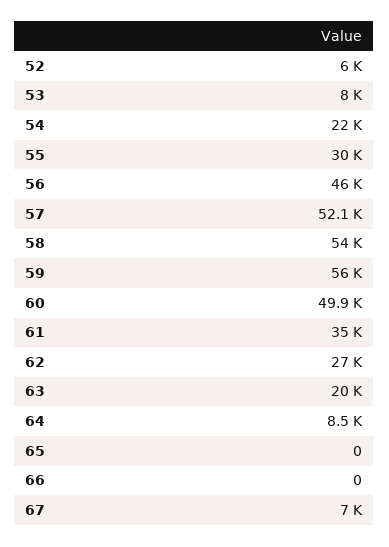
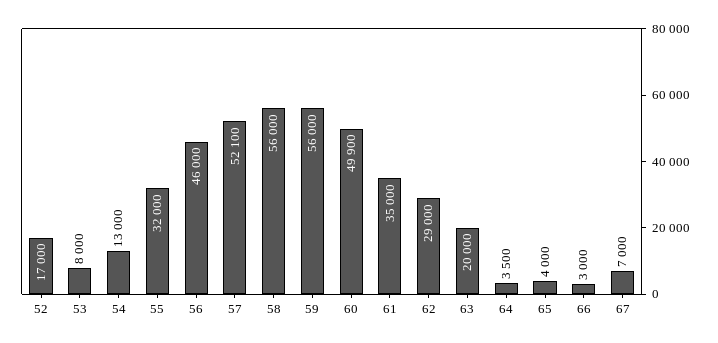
52: 6000 -> 17000
54: 22000 -> 13000
55: 30000 -> 32000
58: 54000 -> 56000
62: 27000 -> 29000
64: 8500 -> 3500
65: 0 -> 4000
66: 0 -> 3000

